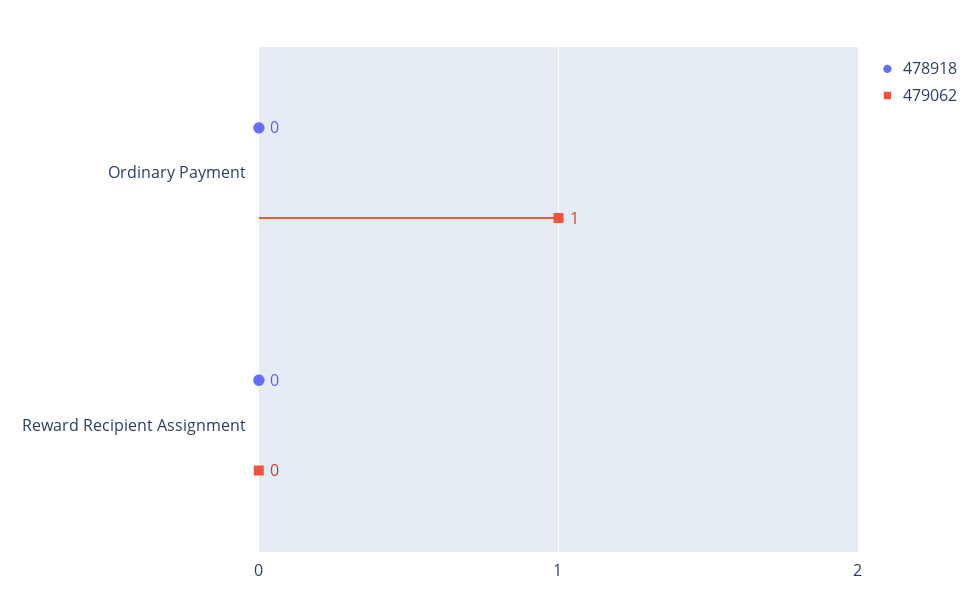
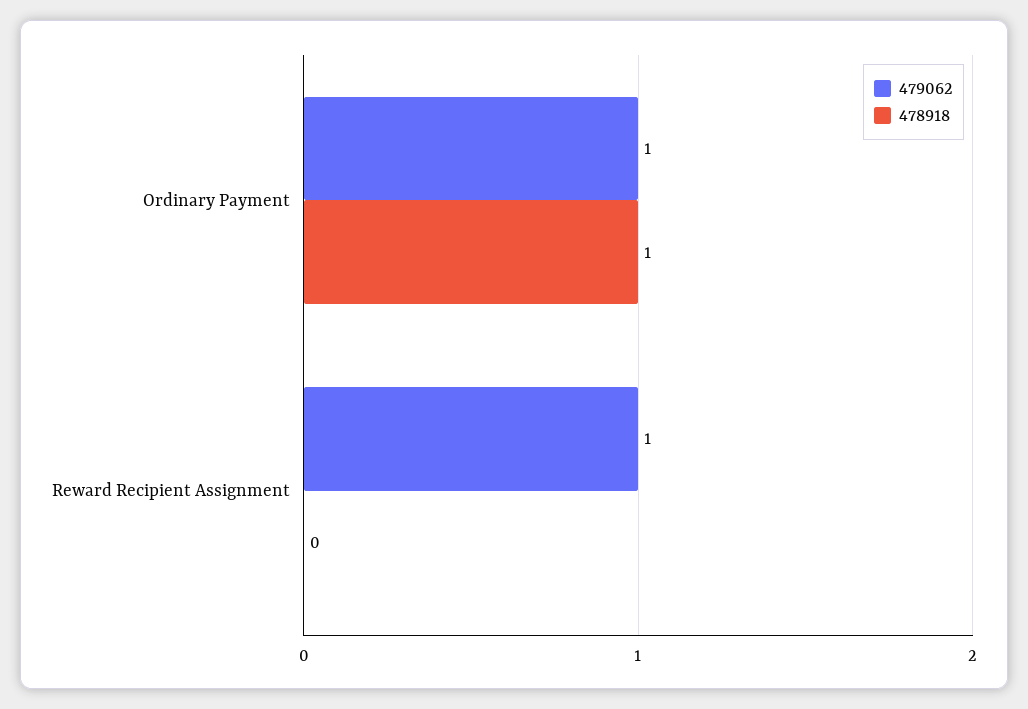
478918, Ordinary Payment: 0 -> 1
479062, Reward Recipient Assignment: 0 -> 1

